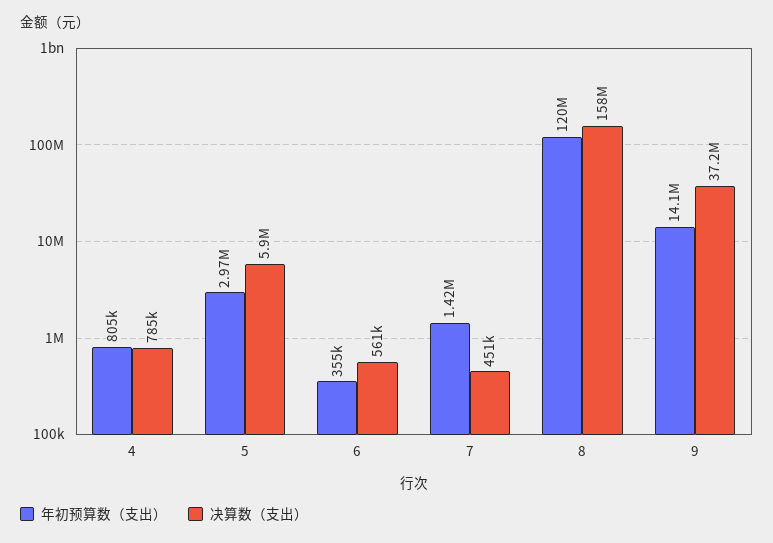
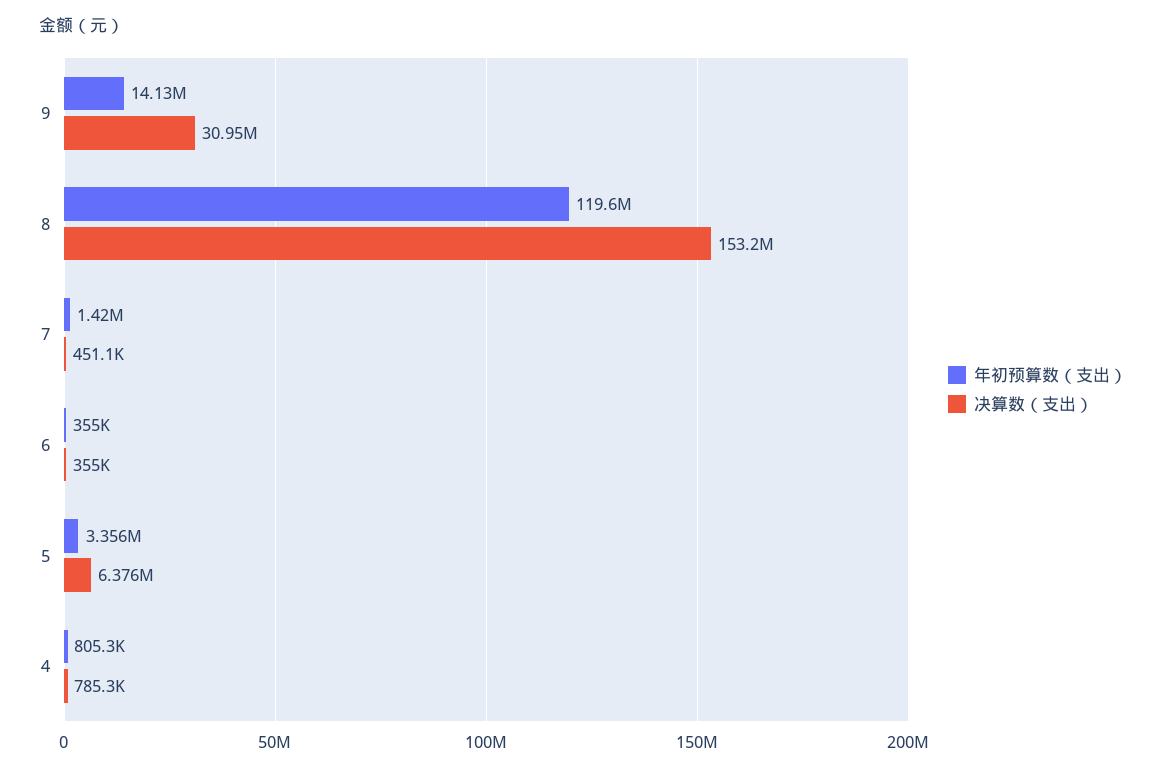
年初预算数（支出）, 5: 2970000 -> 3356000
决算数（支出）, 5: 5900000 -> 6376000
决算数（支出）, 6: 561000 -> 355000
决算数（支出）, 8: 158000000 -> 153200000
决算数（支出）, 9: 37200000 -> 30950000

